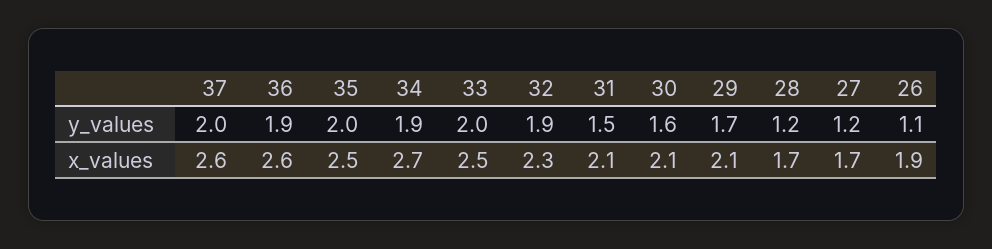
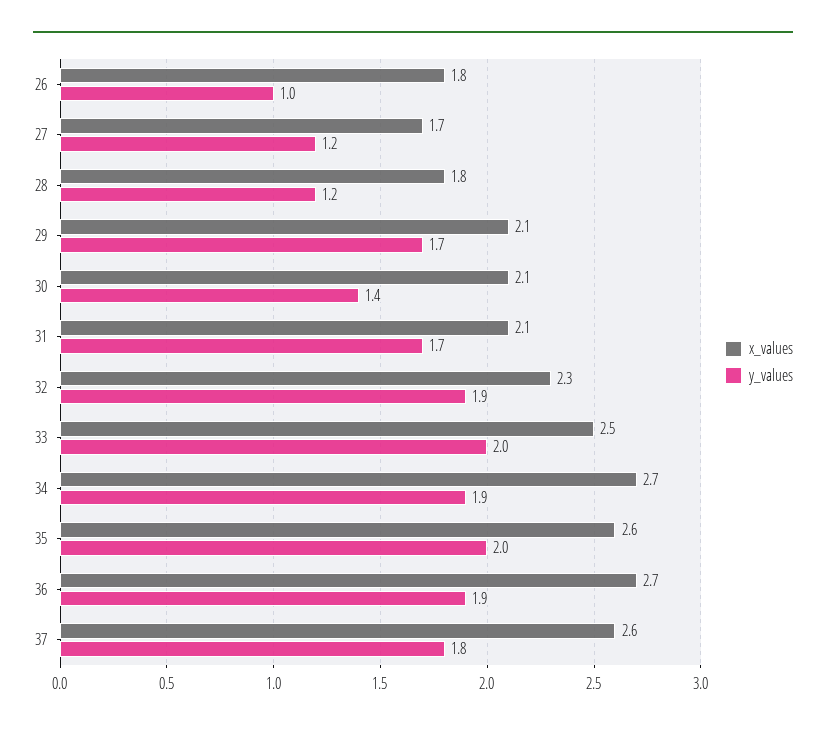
y_values, 37: 2 -> 1.8
y_values, 31: 1.5 -> 1.7
y_values, 30: 1.6 -> 1.4
y_values, 26: 1.1 -> 1
x_values, 36: 2.6 -> 2.7
x_values, 35: 2.5 -> 2.6
x_values, 28: 1.7 -> 1.8
x_values, 26: 1.9 -> 1.8

